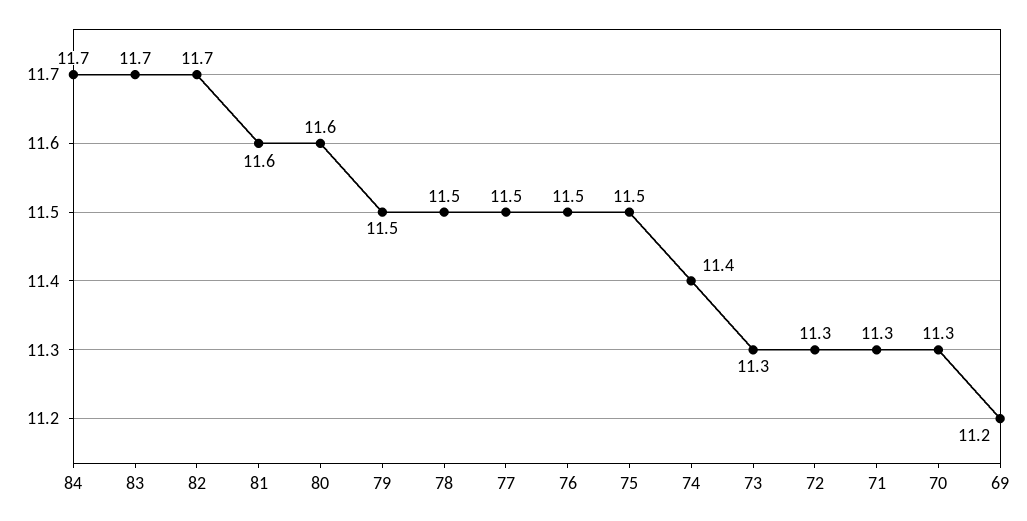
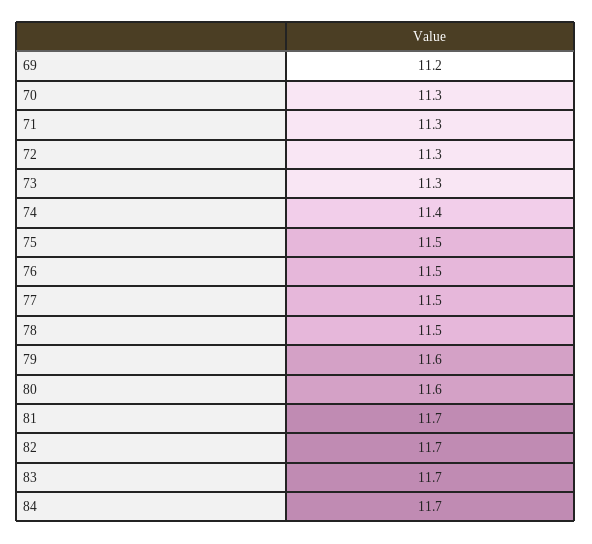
81: 11.6 -> 11.7
79: 11.5 -> 11.6

